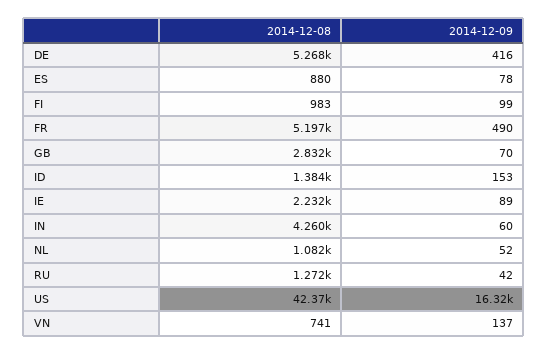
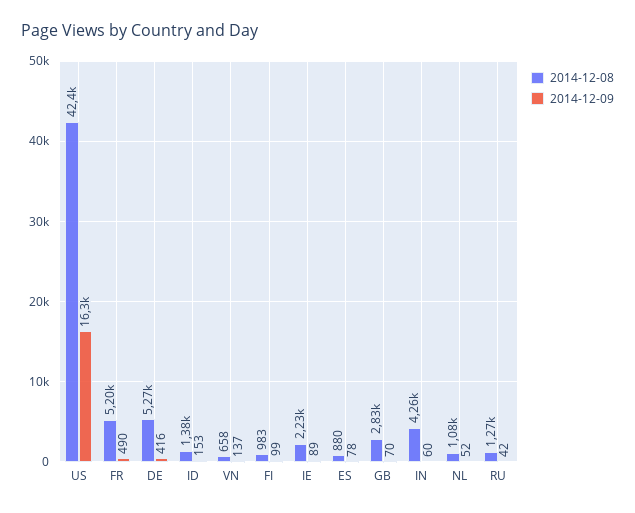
2014-12-08, VN: 741 -> 658

